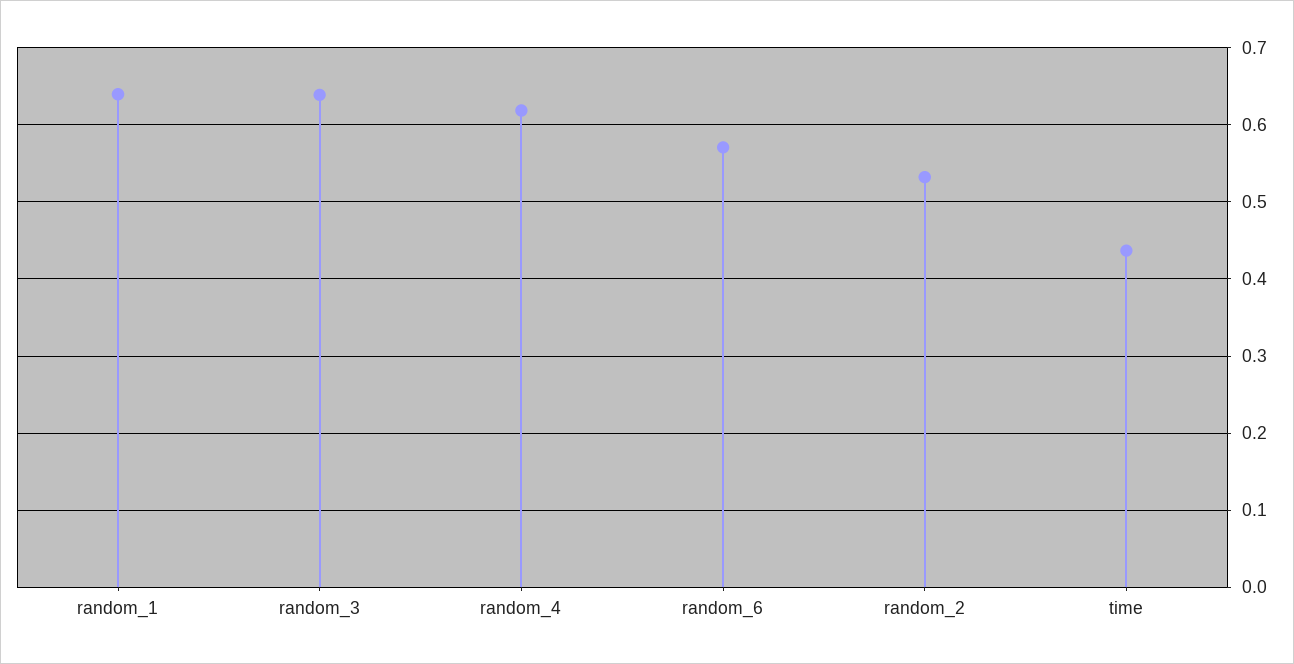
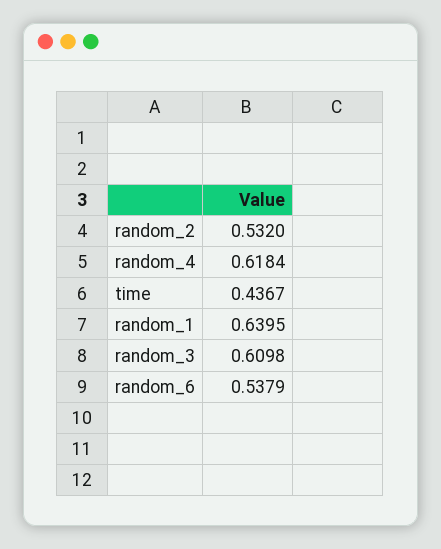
random_3: 0.64 -> 0.6098
random_6: 0.57 -> 0.5379

